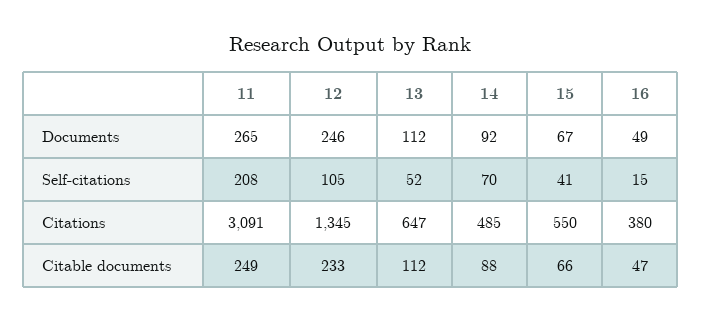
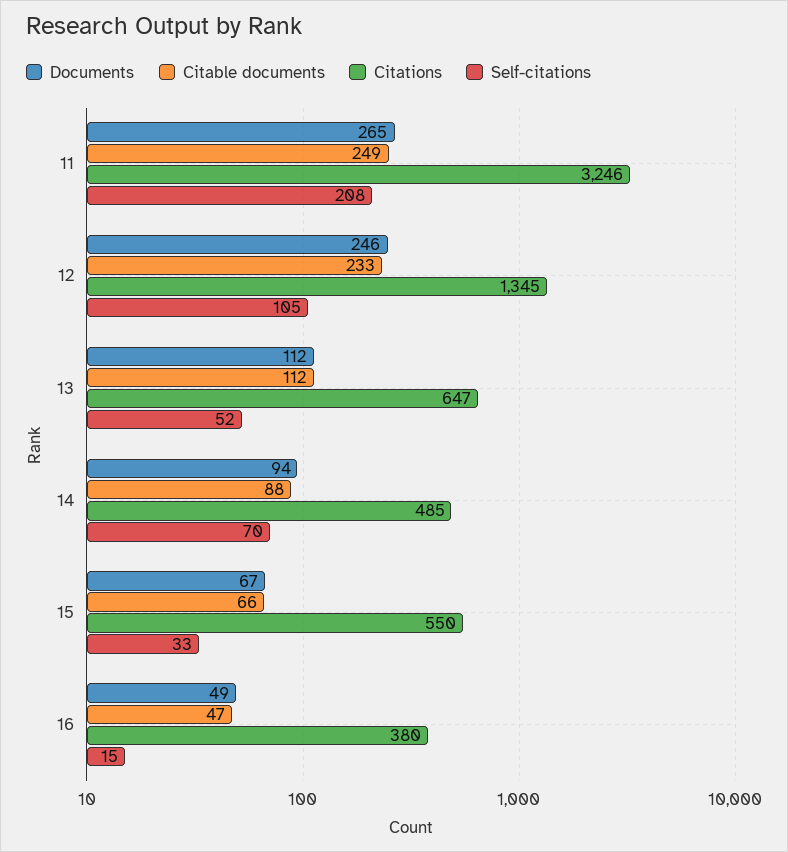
Documents, 14: 92 -> 94
Self-citations, 15: 41 -> 33
Citations, 11: 3091 -> 3246

